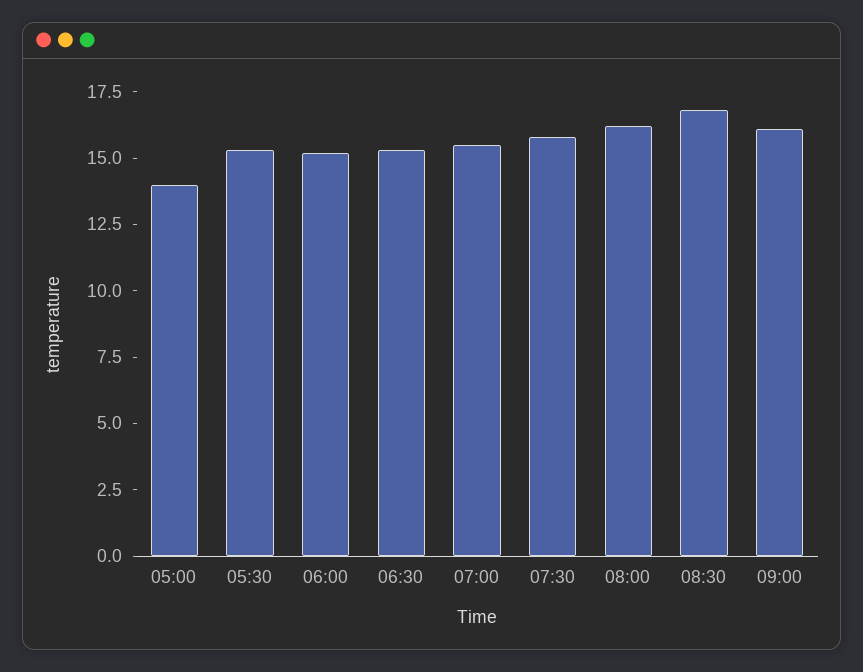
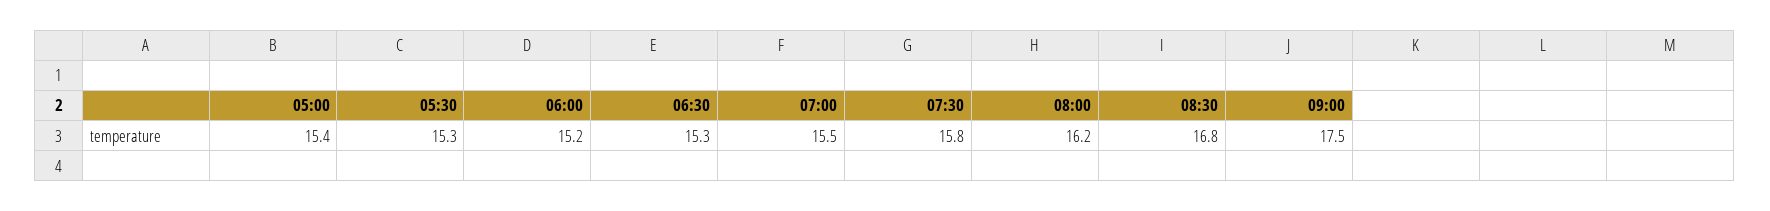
05:00: 14 -> 15.4
09:00: 16 -> 17.5

